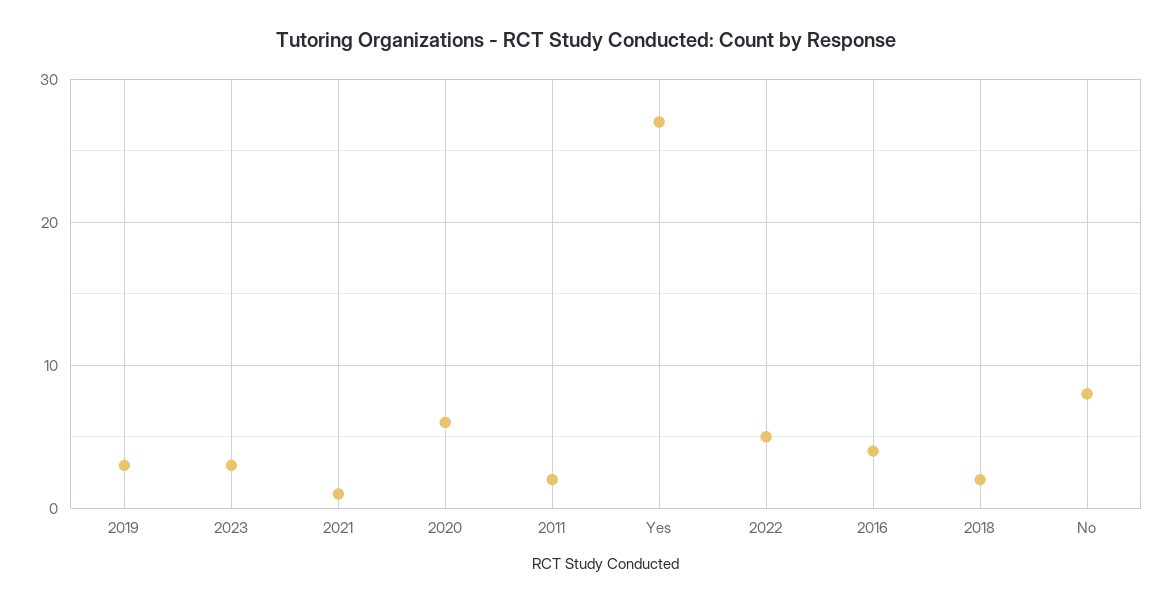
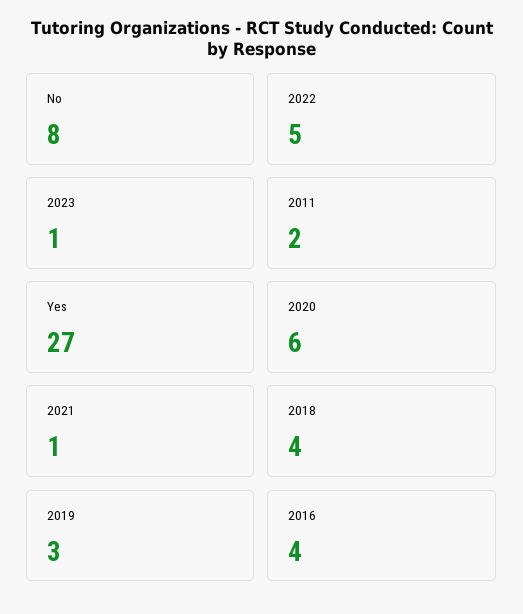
2023: 3 -> 1
2018: 2 -> 4

